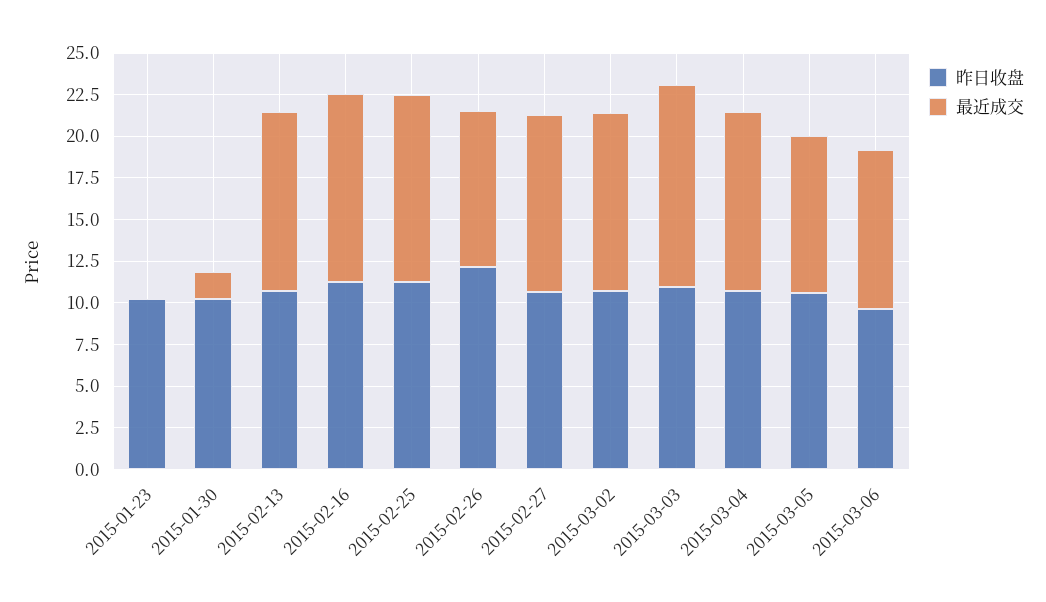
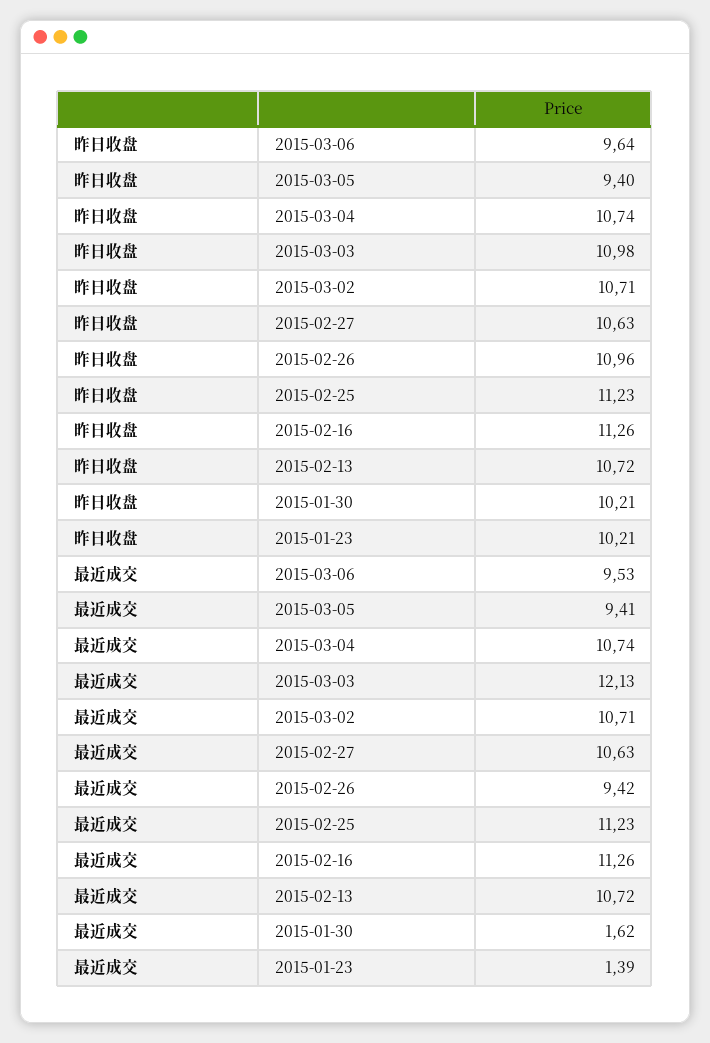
最近成交, 2015-01-23: 0 -> 1.39
昨日收盘, 2015-02-26: 12 -> 10.96
昨日收盘, 2015-03-05: 10.5 -> 9.4

